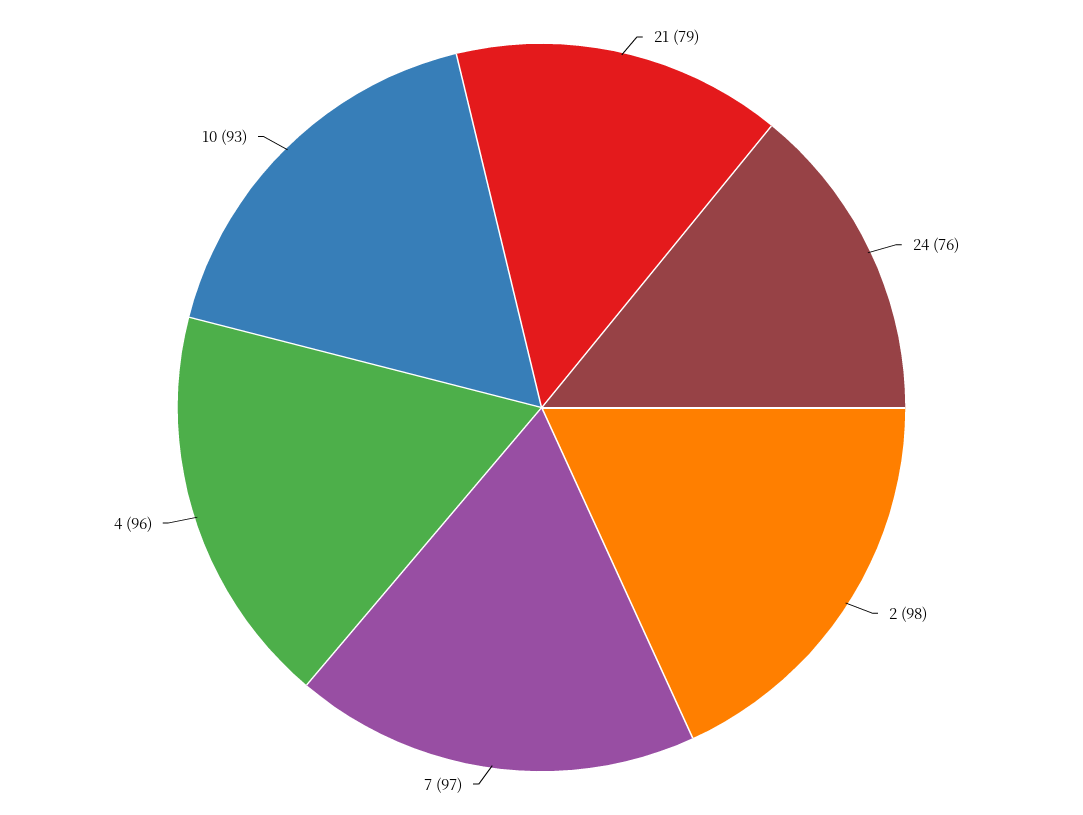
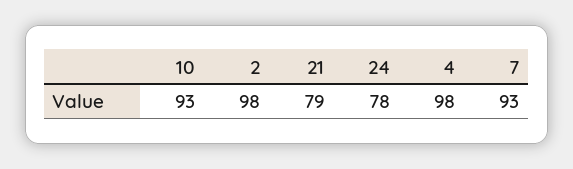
24: 76 -> 78
7: 97 -> 93
4: 96 -> 98

